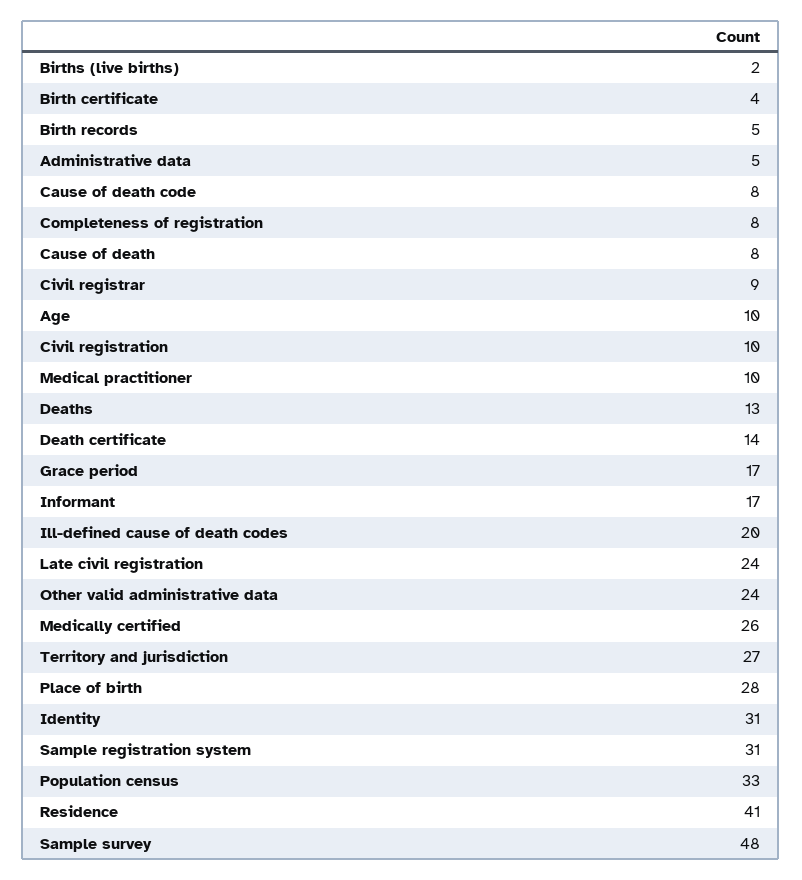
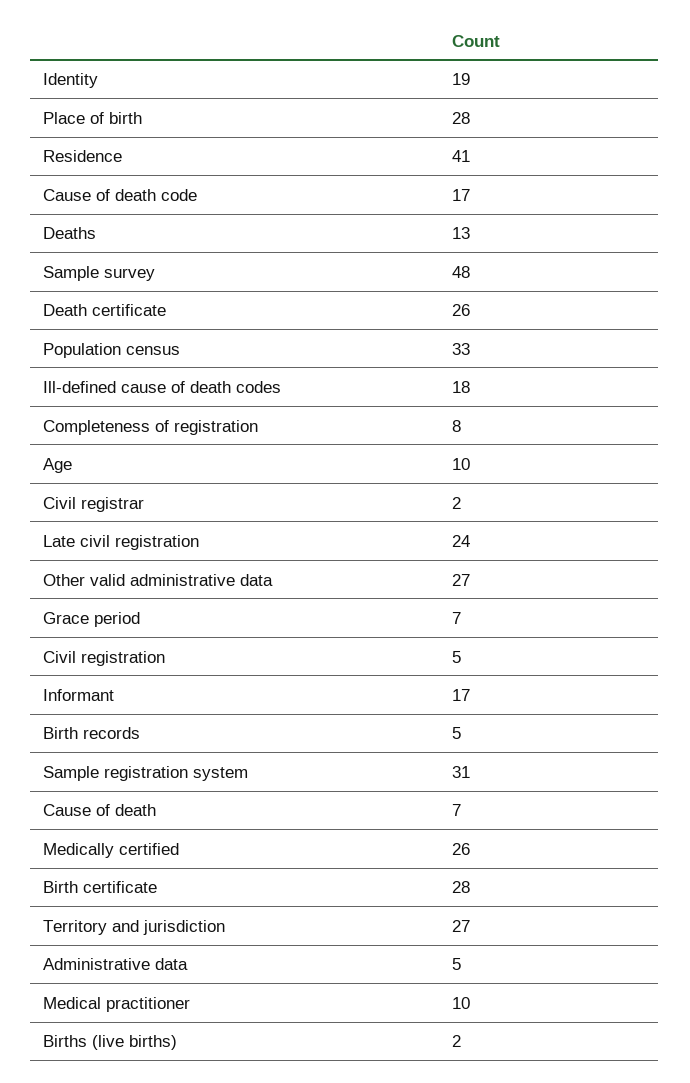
Birth certificate: 4 -> 28
Cause of death code: 8 -> 17
Cause of death: 8 -> 7
Civil registrar: 9 -> 2
Civil registration: 10 -> 5
Death certificate: 14 -> 26
Grace period: 17 -> 7
Ill-defined cause of death codes: 20 -> 18
Other valid administrative data: 24 -> 27
Identity: 31 -> 19

